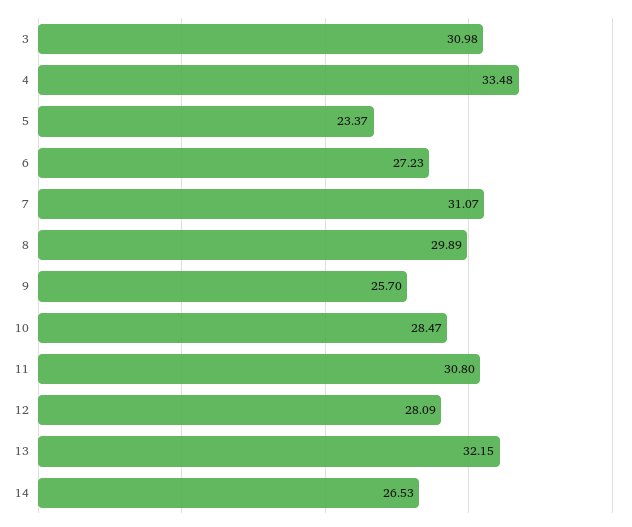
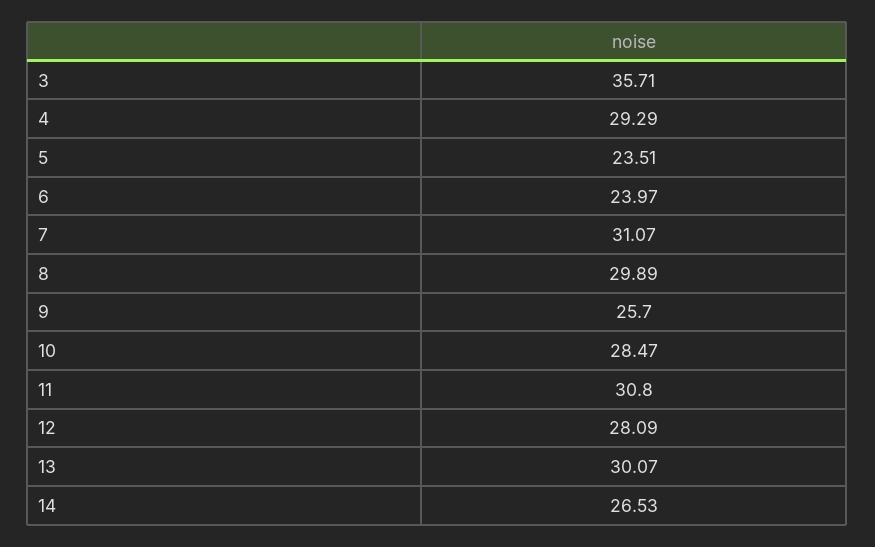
3: 30.98 -> 35.71
4: 33.48 -> 29.29
5: 23.37 -> 23.51
6: 27.23 -> 23.97
13: 32.15 -> 30.07

